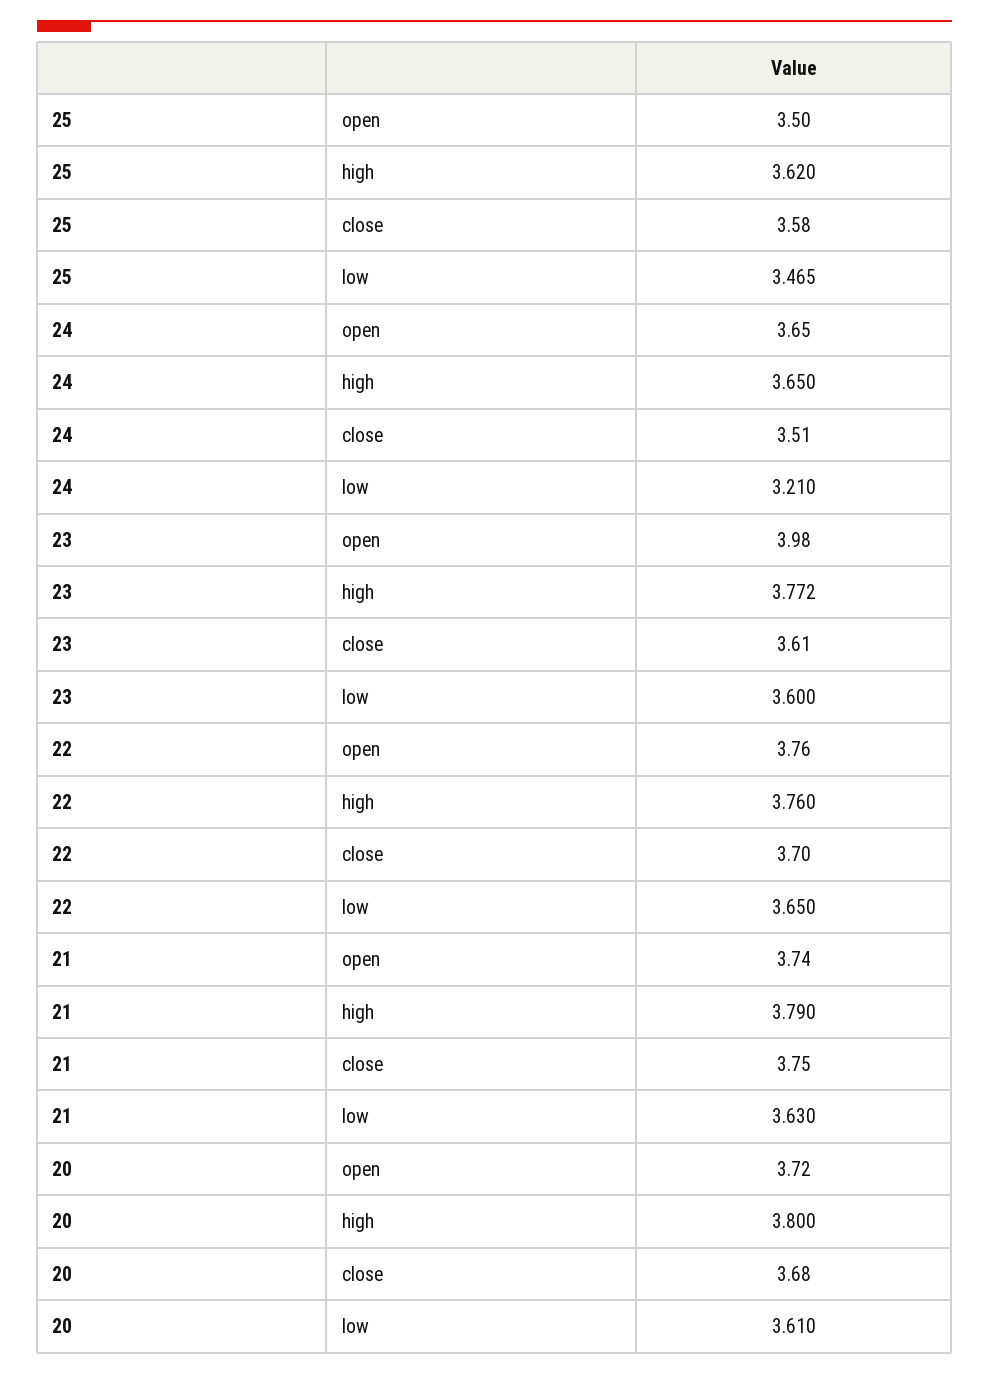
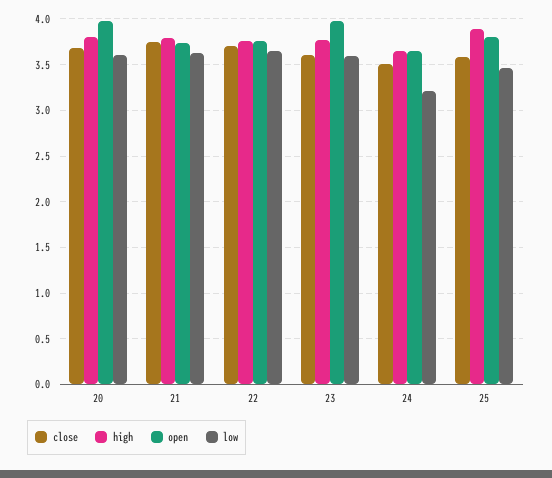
open, 25: 3.5 -> 3.8
high, 25: 3.62 -> 3.9
open, 20: 3.72 -> 4

